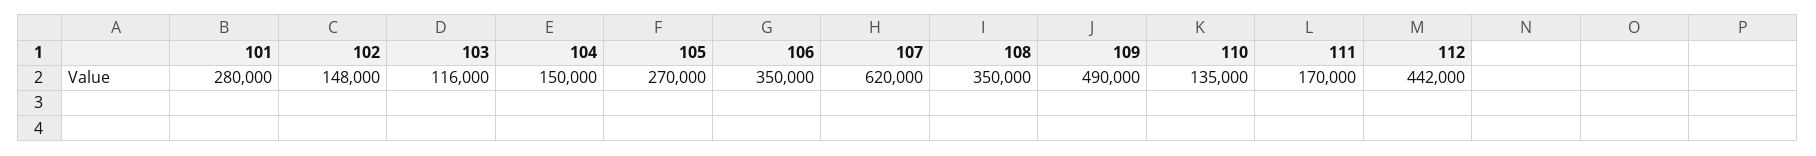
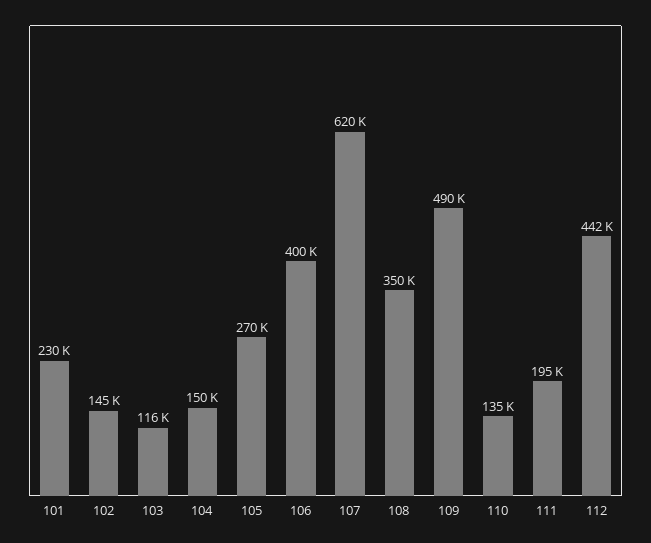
101: 280000 -> 230000
102: 148000 -> 145000
106: 350000 -> 400000
111: 170000 -> 195000

